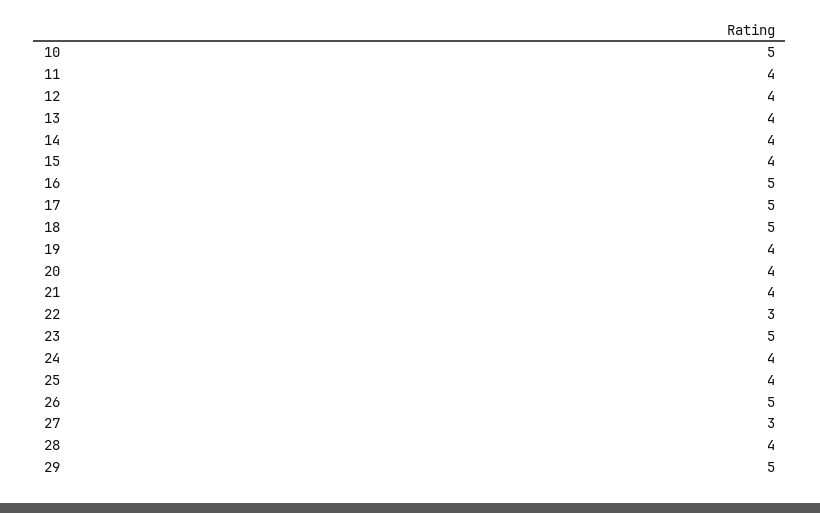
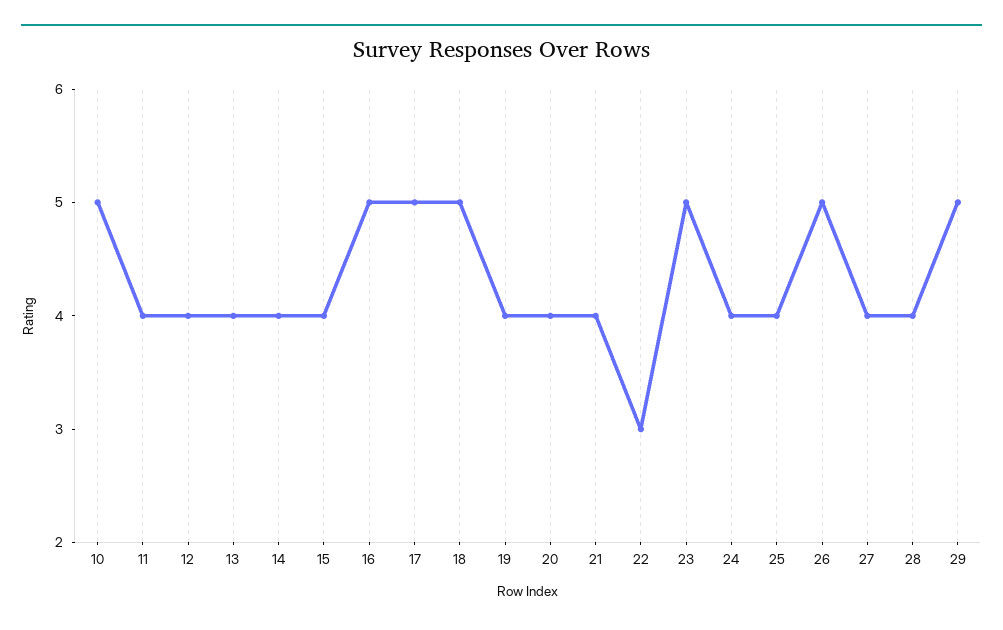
27: 3 -> 4

